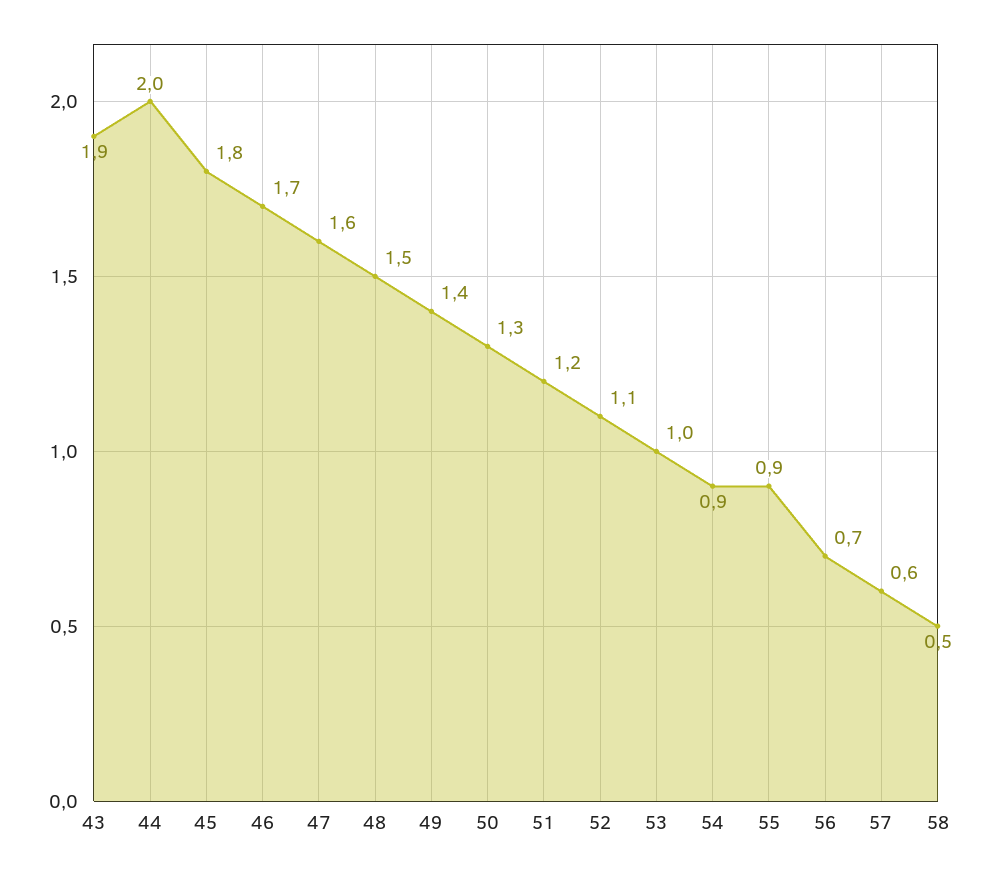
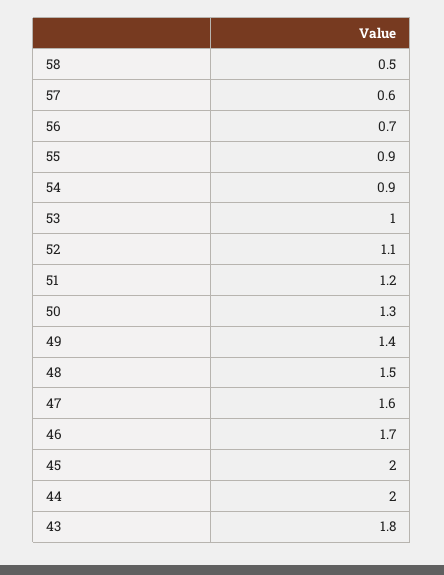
43: 1.9 -> 1.8
45: 1.8 -> 2

